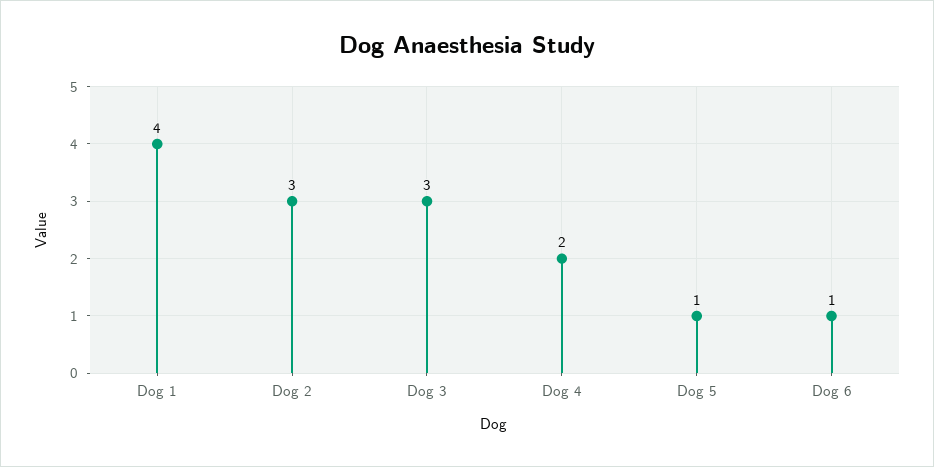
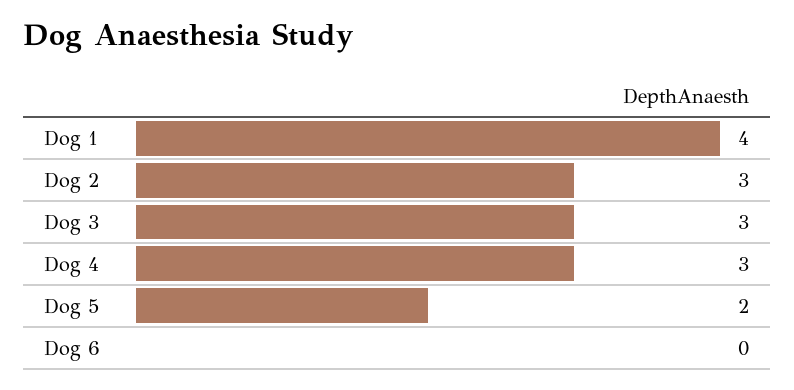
Dog 4: 2 -> 3
Dog 5: 1 -> 2
Dog 6: 1 -> 0

